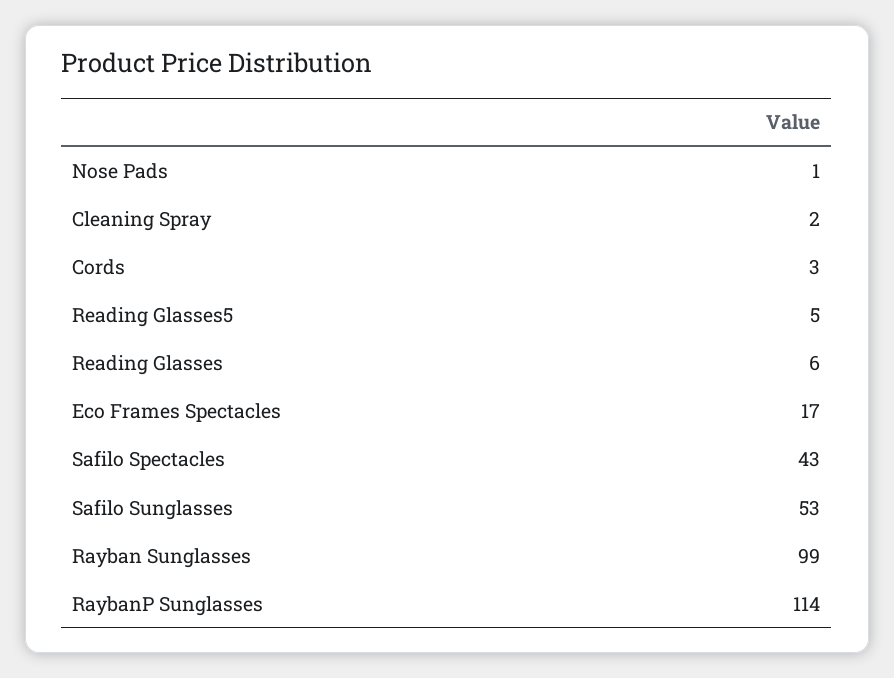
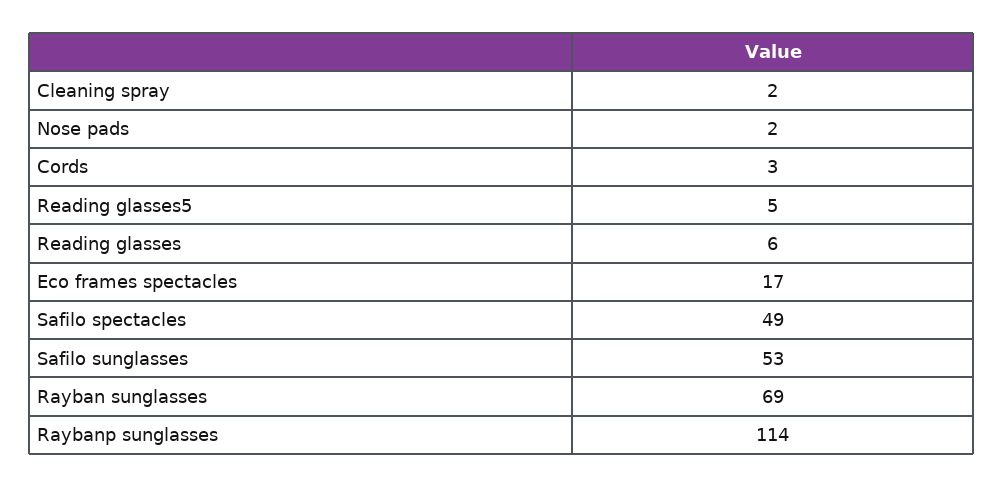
Nose Pads: 1 -> 2
Safilo Spectacles: 43 -> 49
Rayban Sunglasses: 99 -> 69

